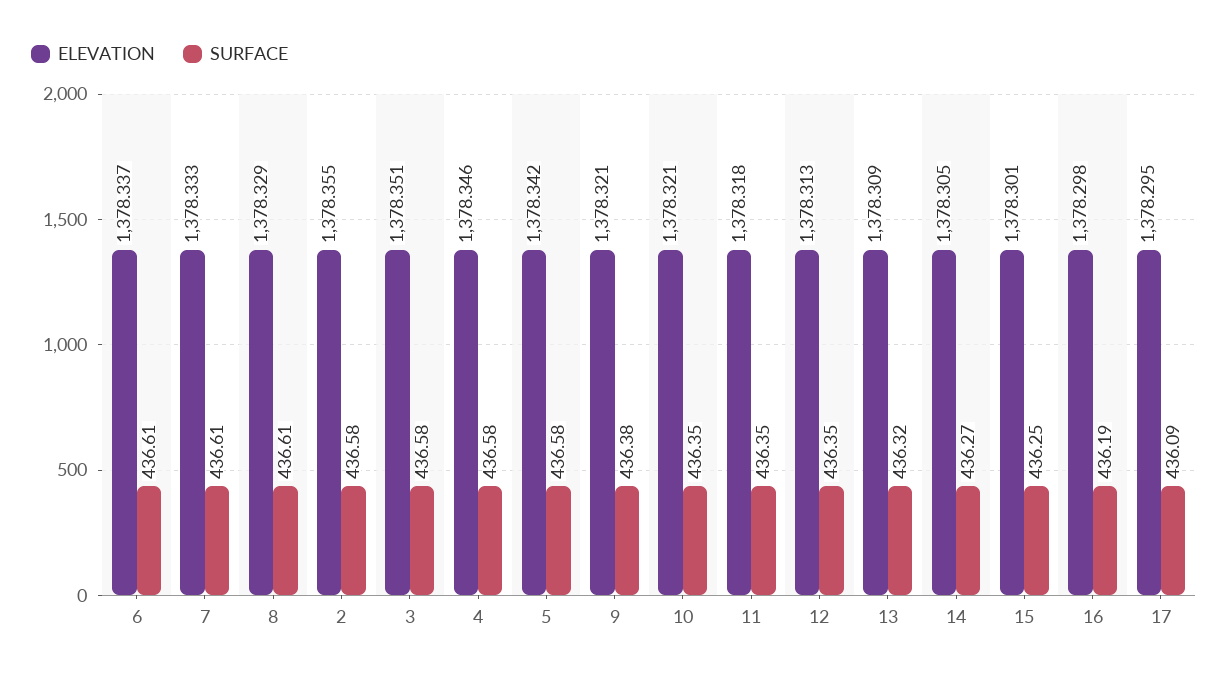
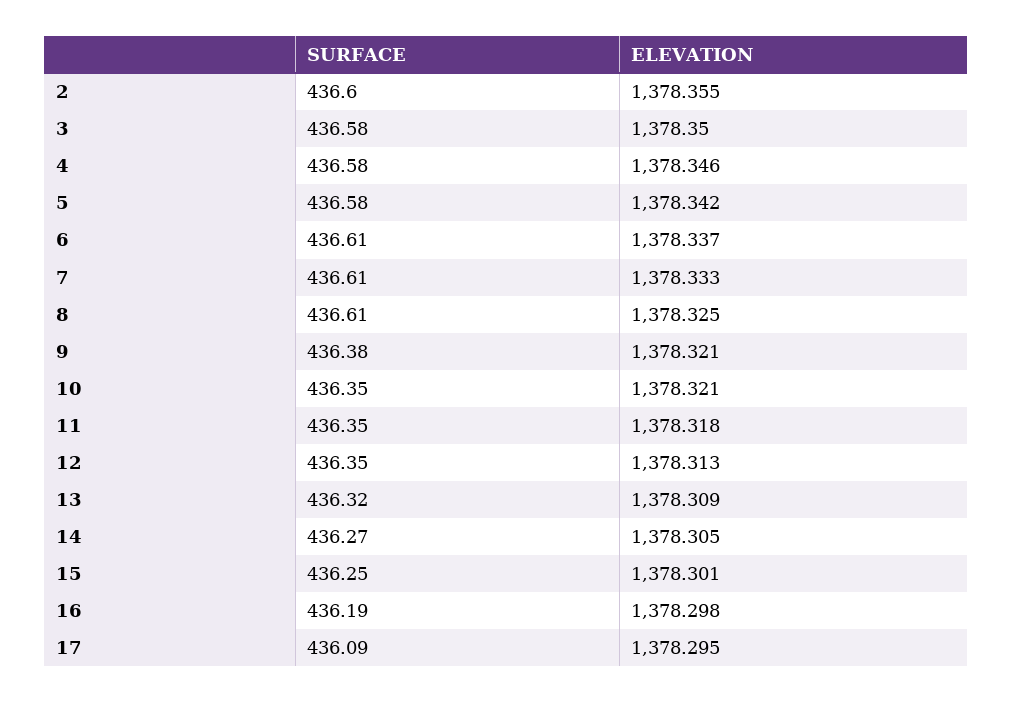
ELEVATION, 8: 1378.329 -> 1378.325
SURFACE, 2: 436.58 -> 436.6
ELEVATION, 3: 1378.351 -> 1378.35

